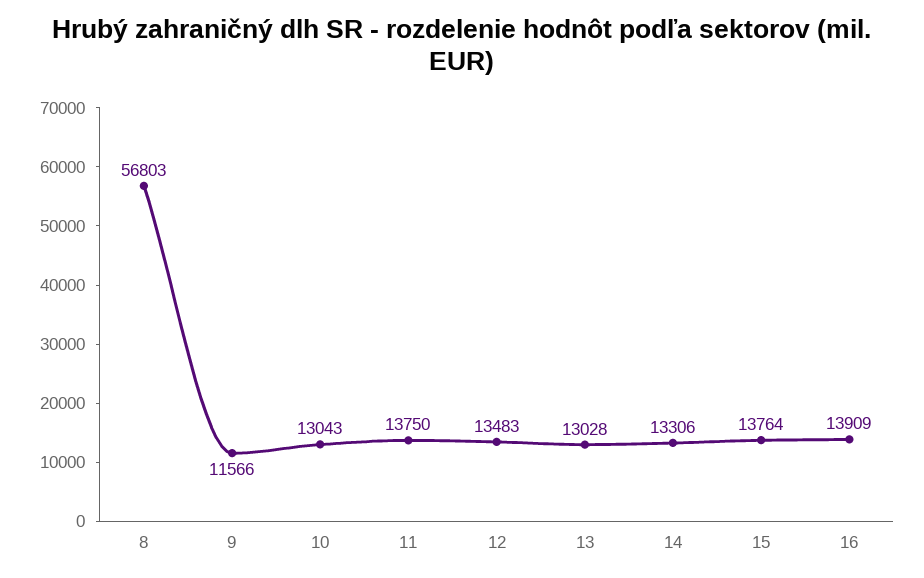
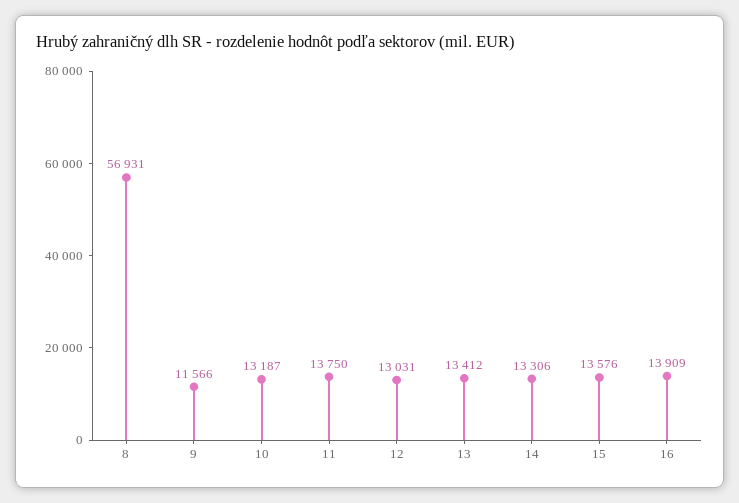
8: 56803 -> 56931
10: 13043 -> 13187
12: 13483 -> 13031
13: 13028 -> 13412
15: 13764 -> 13576

